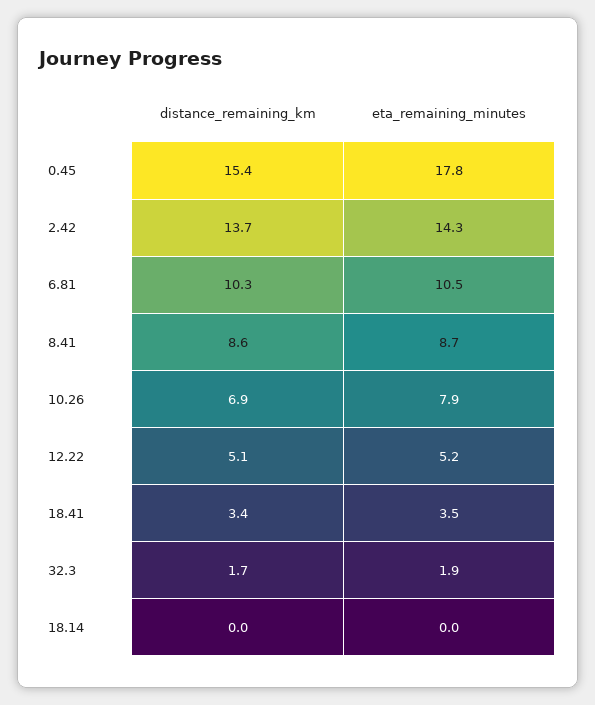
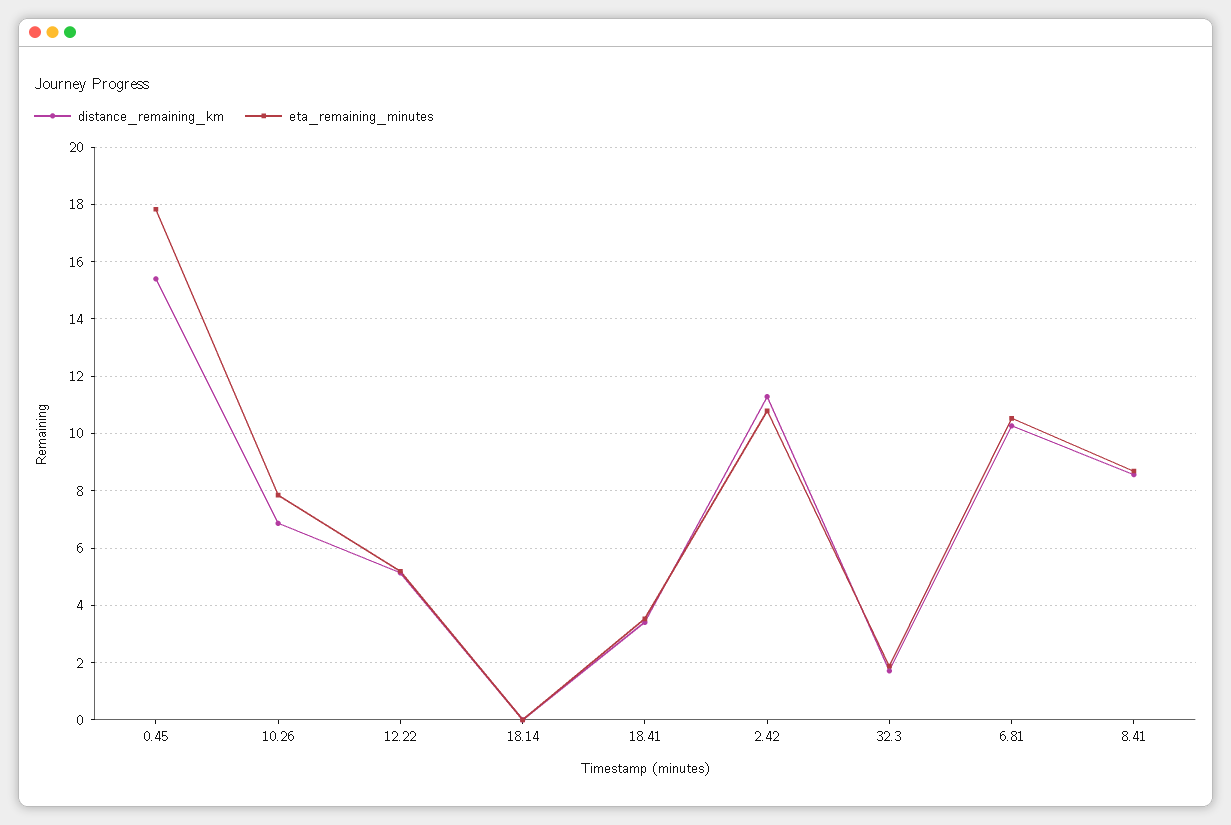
distance_remaining_km, 2.42: 13.7 -> 11.25
eta_remaining_minutes, 2.42: 14.3 -> 10.75

